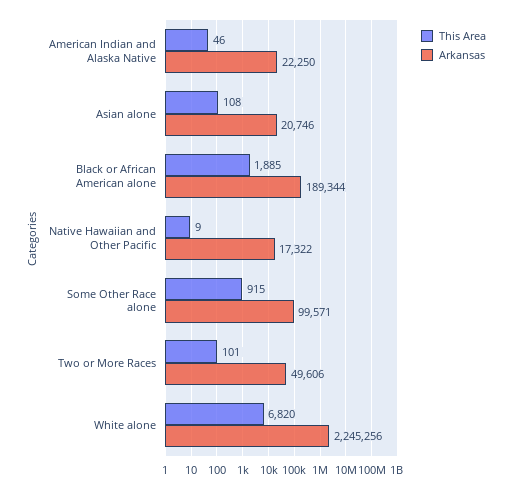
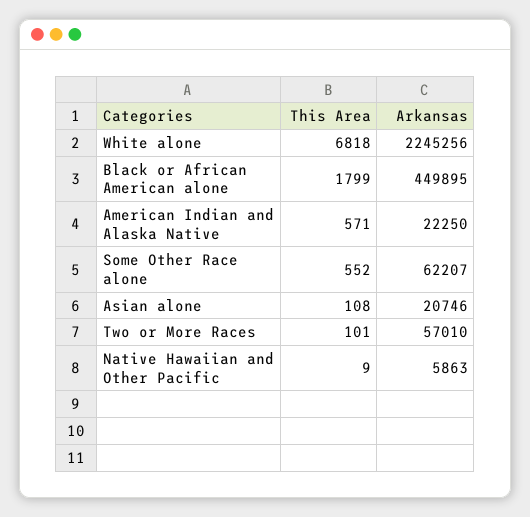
This Area, American Indian and Alaska Native: 46 -> 571
This Area, Black or African American alone: 1885 -> 1799
Arkansas, Black or African American alone: 189344 -> 449895
Arkansas, Native Hawaiian and Other Pacific: 17322 -> 5863
This Area, Some Other Race alone: 915 -> 552
Arkansas, Some Other Race alone: 99571 -> 62207
Arkansas, Two or More Races: 49606 -> 57010
This Area, White alone: 6820 -> 6818

